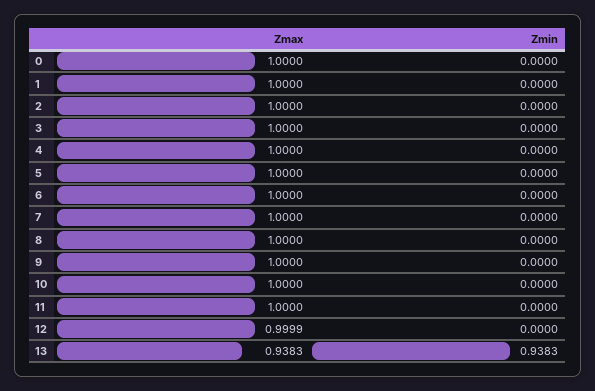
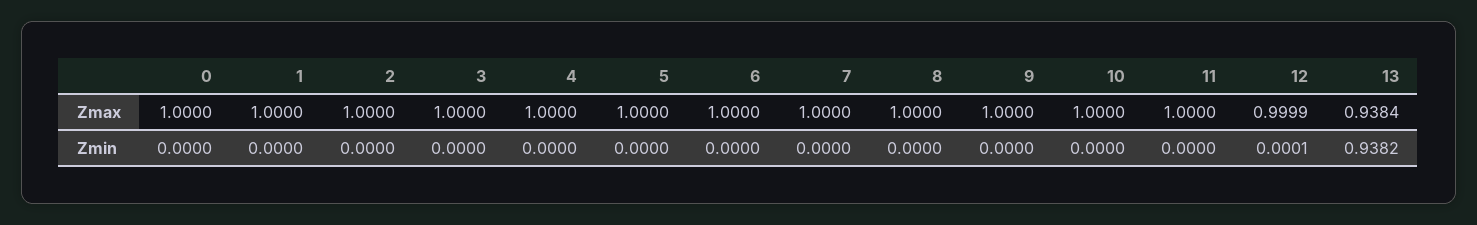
Zmin, 12: 0 -> 0.0001
Zmax, 13: 0.9383 -> 0.9384
Zmin, 13: 0.9383 -> 0.9382

